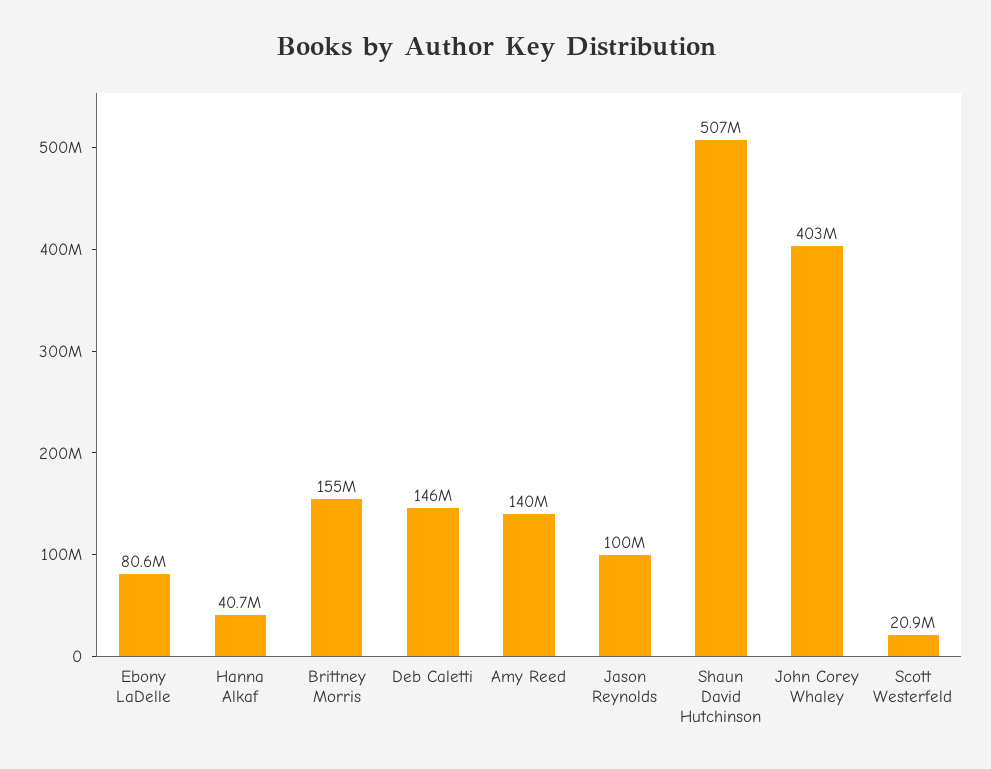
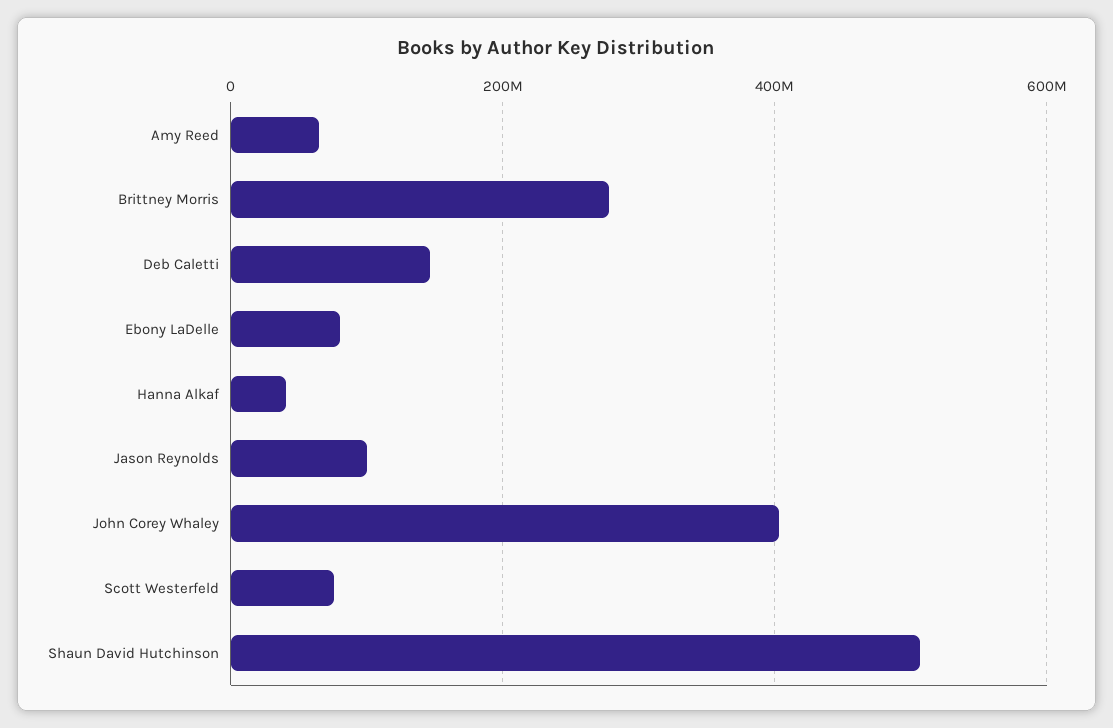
Brittney Morris: 155000000 -> 280000000
Amy Reed: 140000000 -> 60000000
Scott Westerfeld: 20900000 -> 80000000

